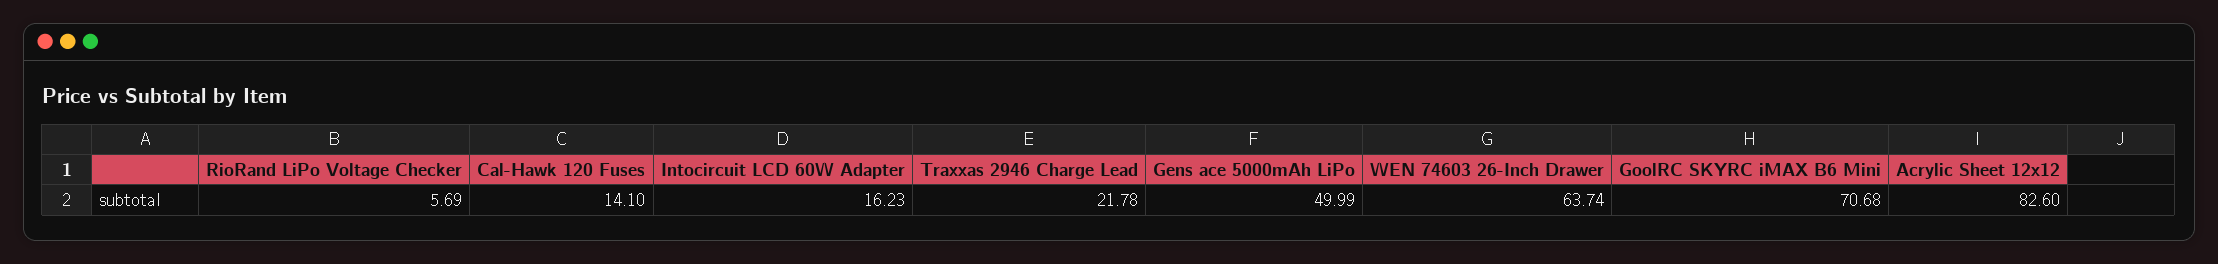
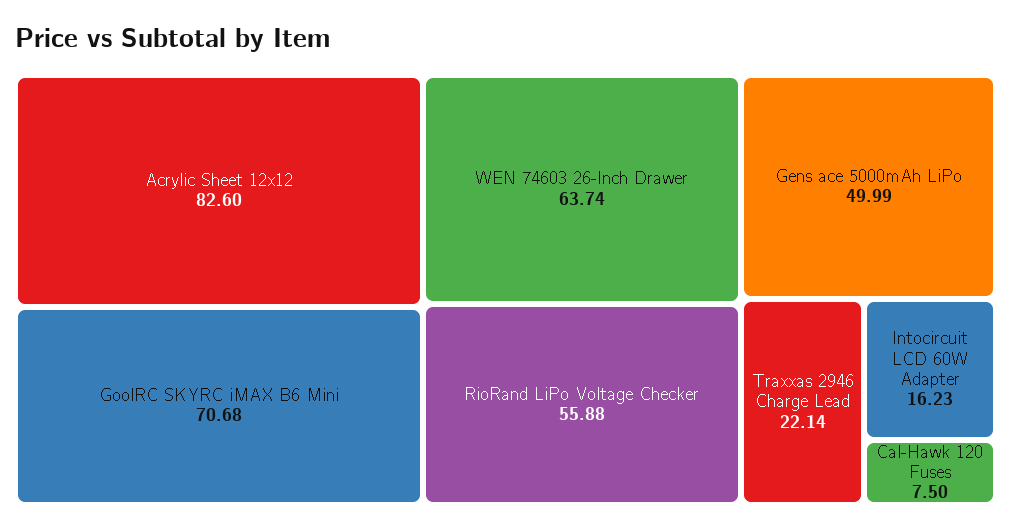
RioRand LiPo Voltage Checker: 5.69 -> 55.88
Cal-Hawk 120 Fuses: 14.1 -> 7.5
Traxxas 2946 Charge Lead: 21.78 -> 22.14

